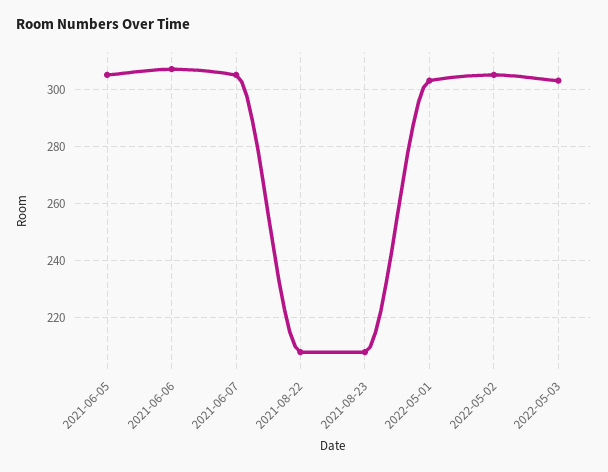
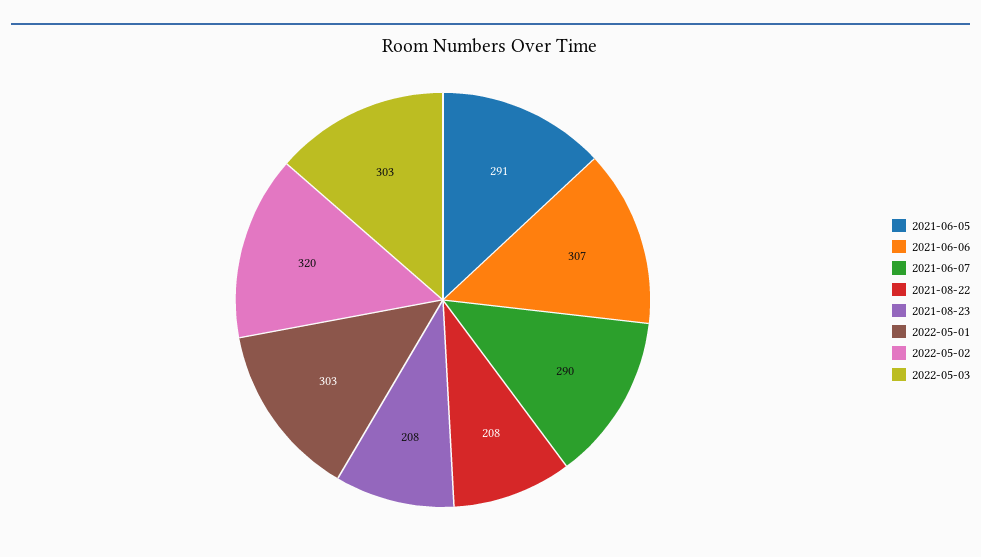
2021-06-05: 305 -> 291
2021-06-07: 305 -> 290
2022-05-02: 305 -> 320

